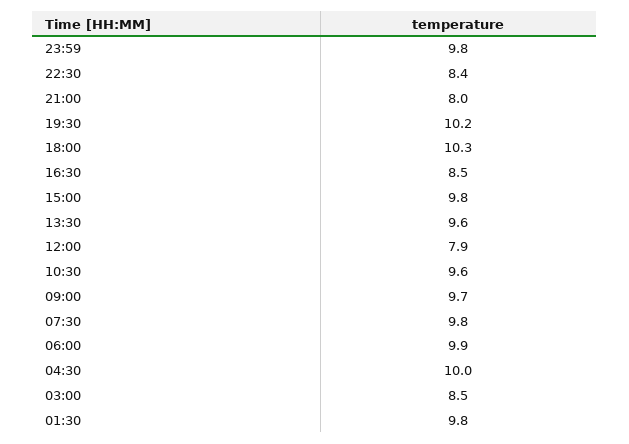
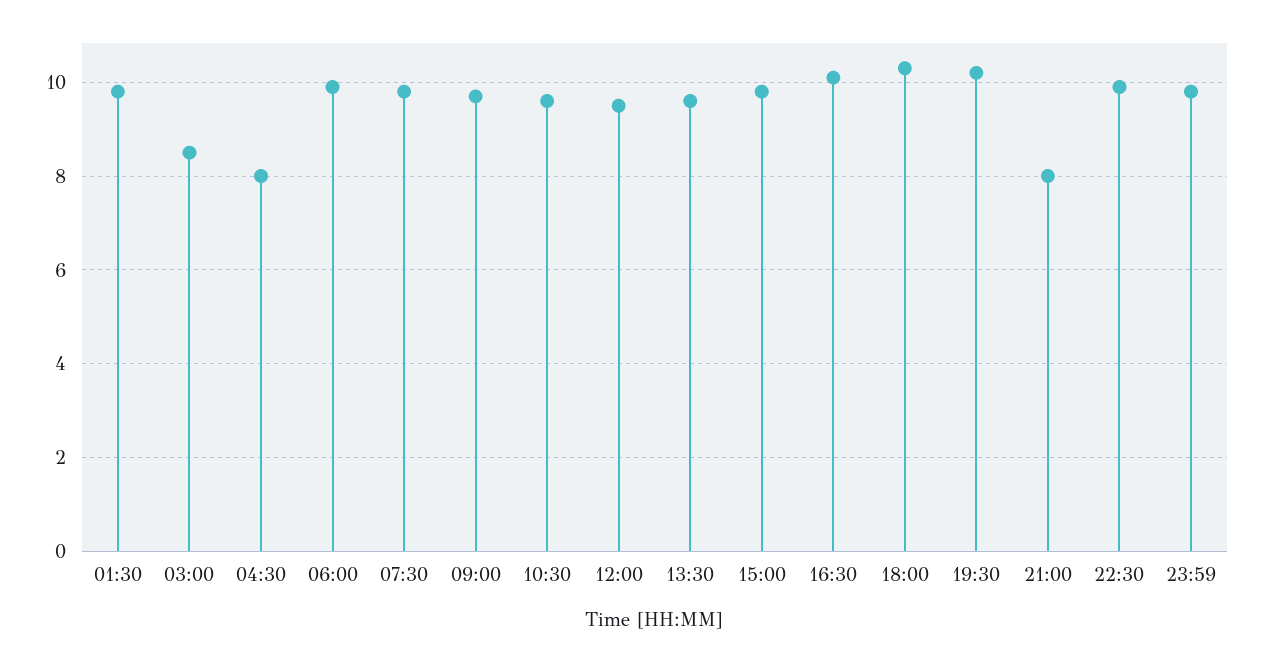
22:30: 8.4 -> 10
16:30: 8.5 -> 10
12:00: 7.9 -> 9.5
04:30: 10 -> 8

